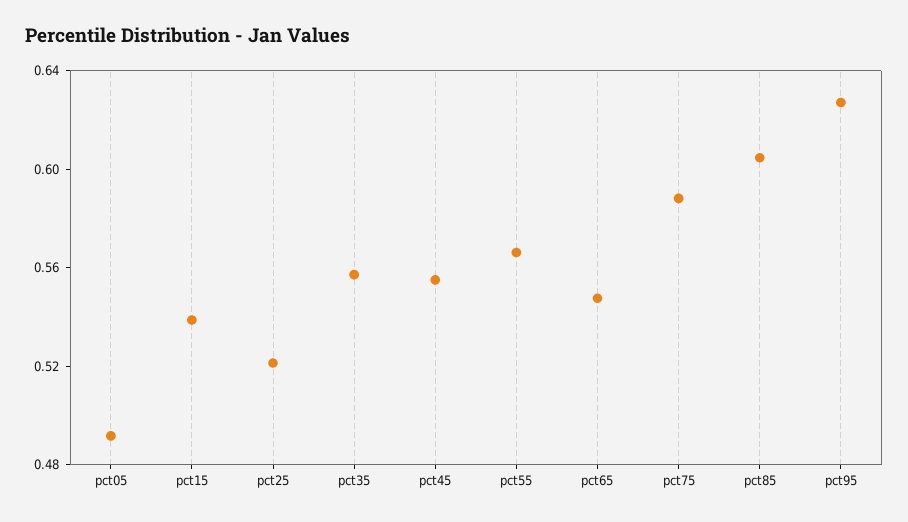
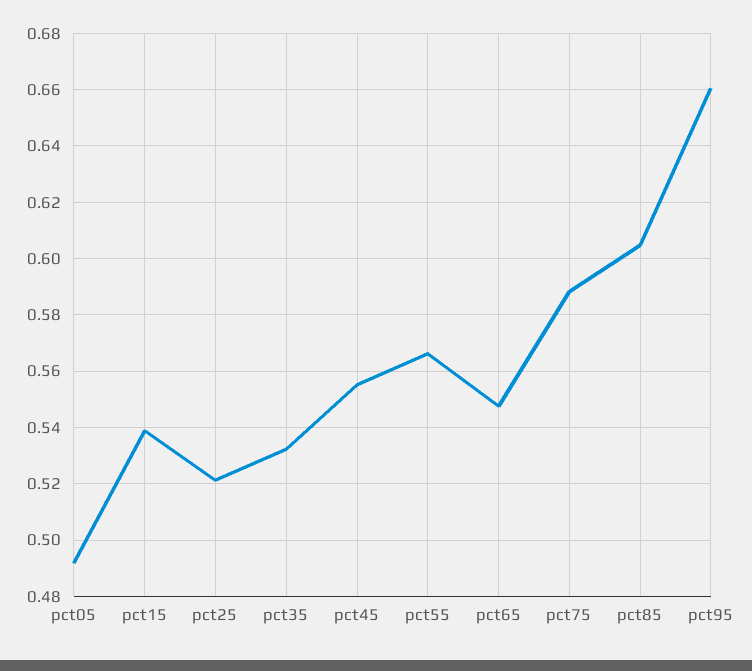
pct35: 0.56 -> 0.5325
pct95: 0.63 -> 0.66

